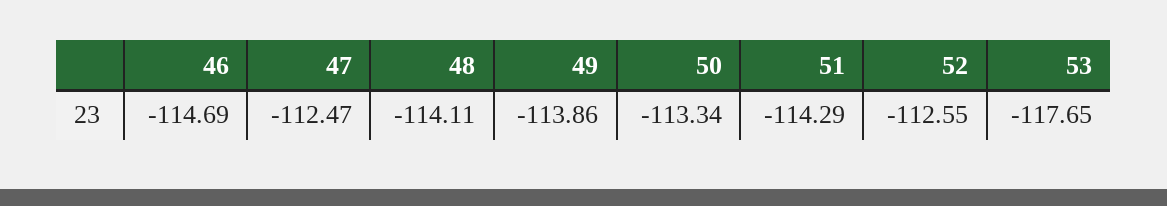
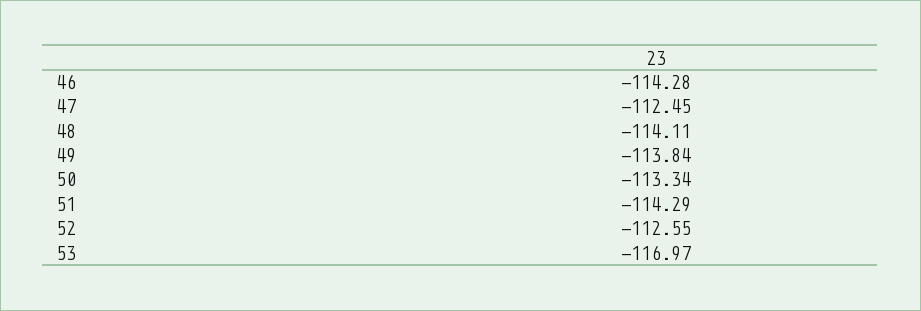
46: -114.69 -> -114.28
47: -112.47 -> -112.45
49: -113.86 -> -113.84
53: -117.65 -> -116.97

